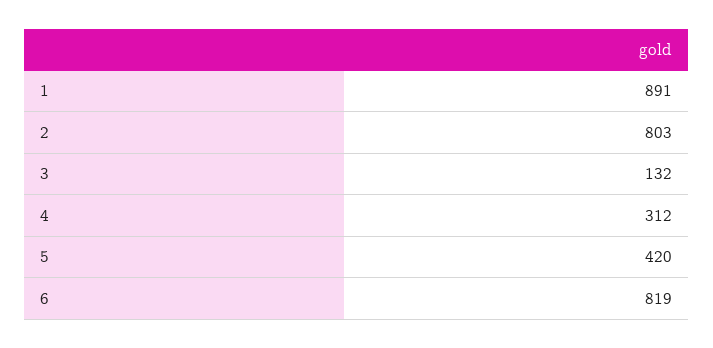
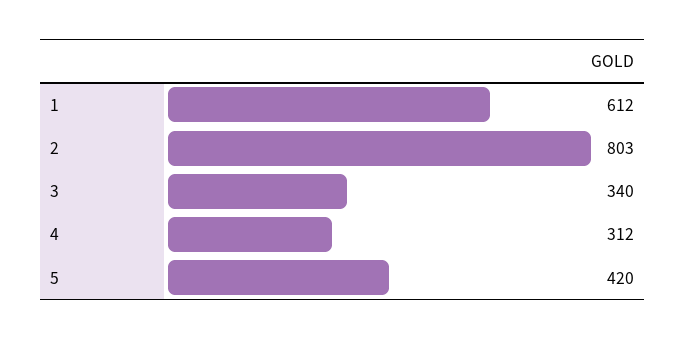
1: 891 -> 612
3: 132 -> 340
6: 819 -> none

